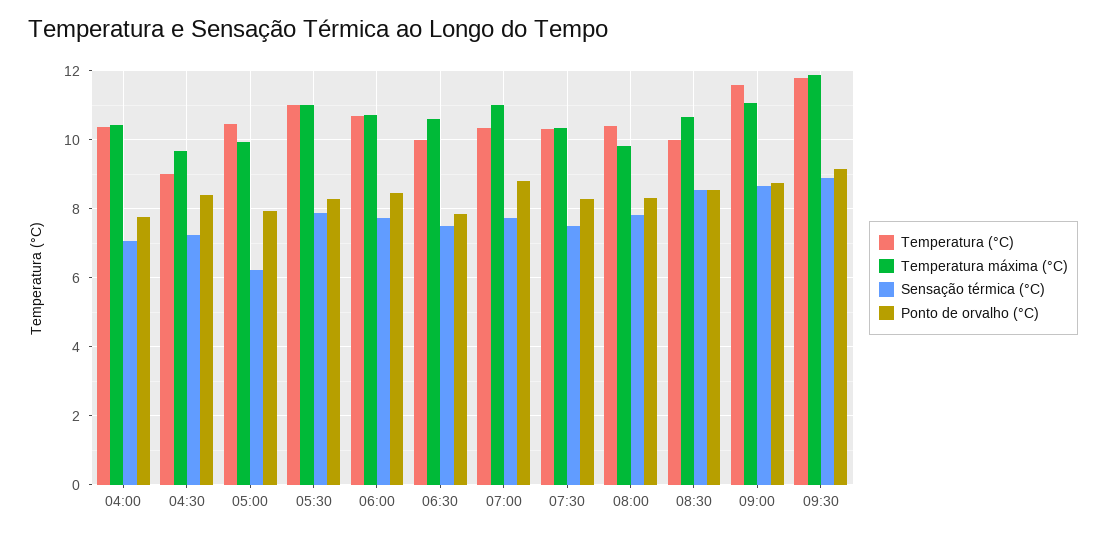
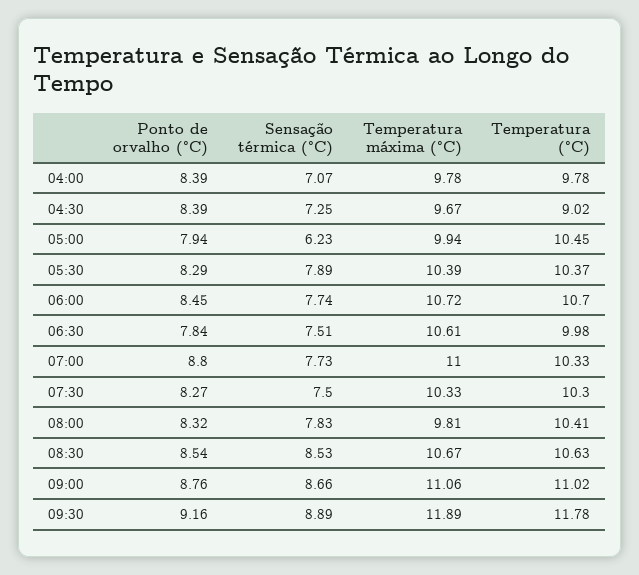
Temperatura (°C), 04:00: 10.4 -> 9.78
Temperatura máxima (°C), 04:00: 10.4 -> 9.78
Ponto de orvalho (°C), 04:00: 7.8 -> 8.39
Temperatura (°C), 05:30: 11 -> 10.37
Temperatura máxima (°C), 05:30: 11 -> 10.39
Temperatura (°C), 08:30: 10 -> 10.63
Temperatura (°C), 09:00: 11.6 -> 11.02

